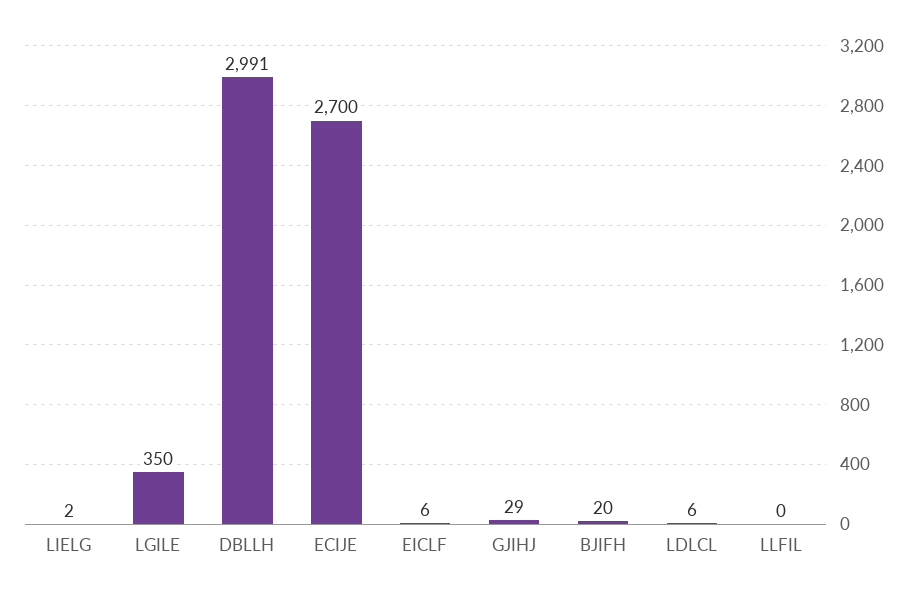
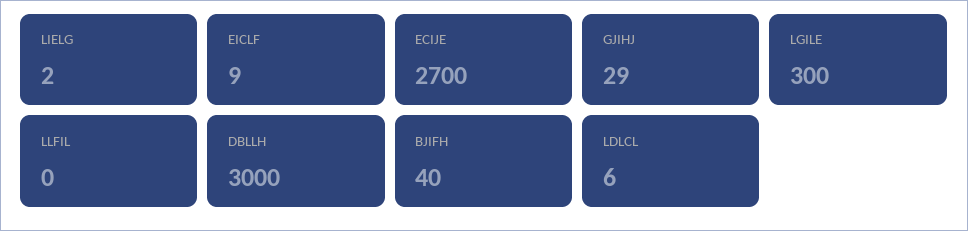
LGILE: 350 -> 300
DBLLH: 2991 -> 3000
EICLF: 6 -> 9
BJIFH: 20 -> 40

